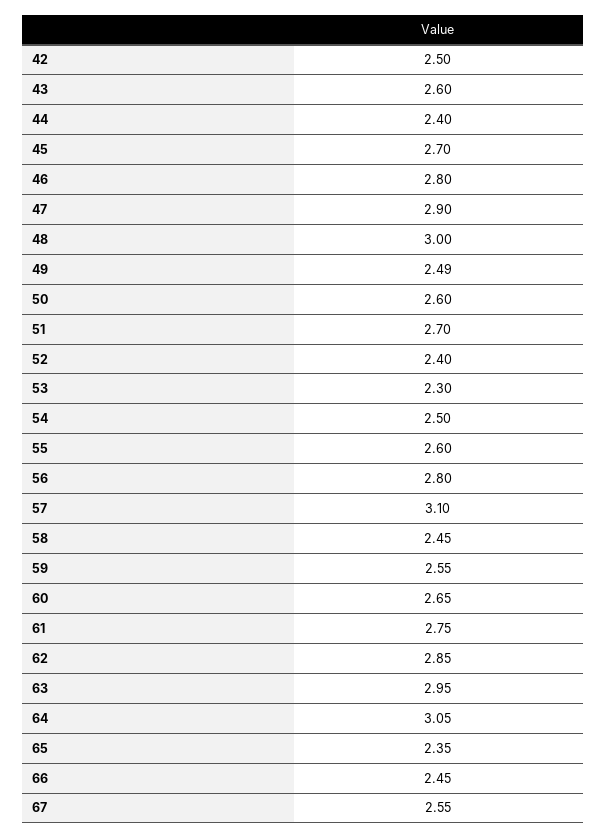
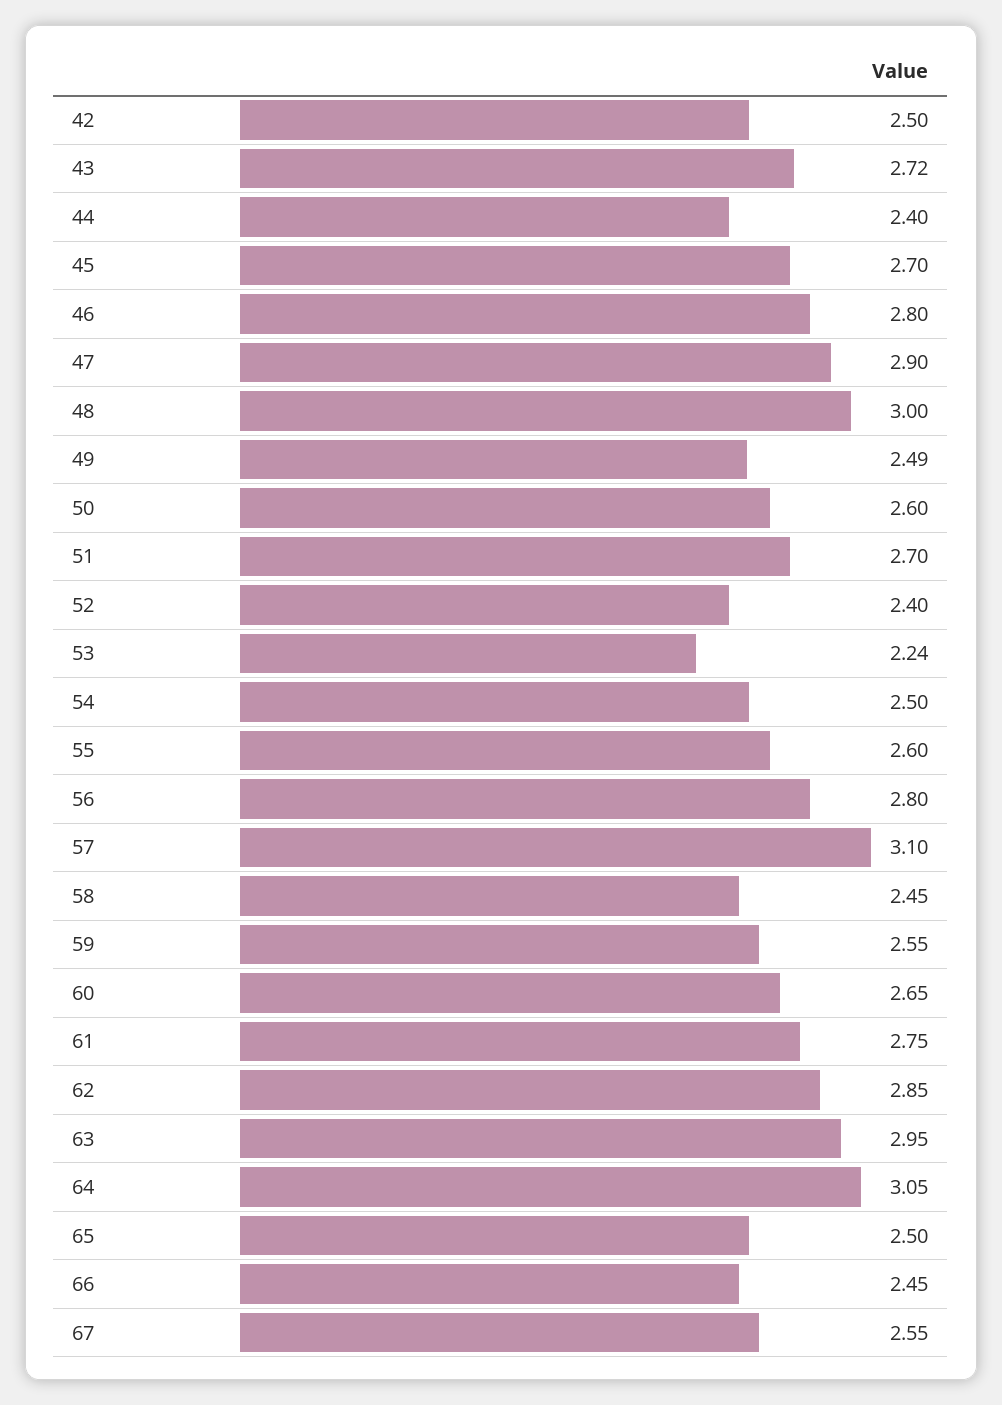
43: 2.6 -> 2.72
53: 2.3 -> 2.24
65: 2.35 -> 2.5

